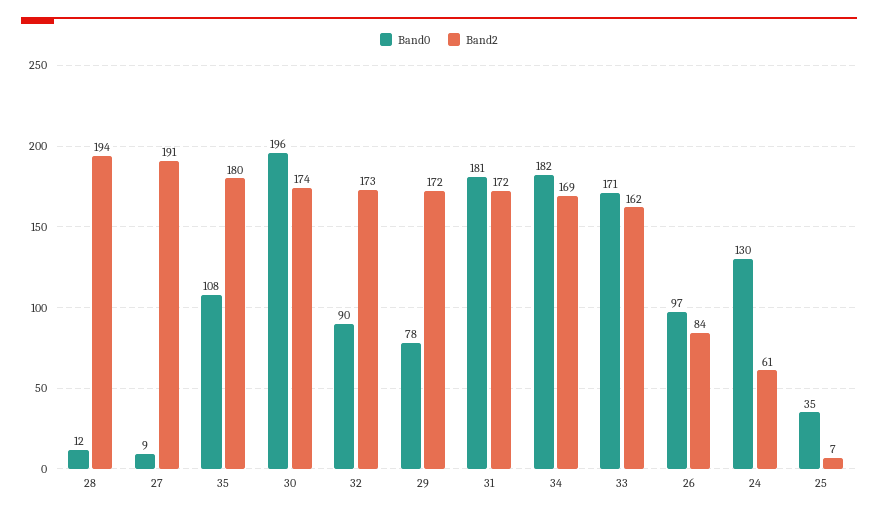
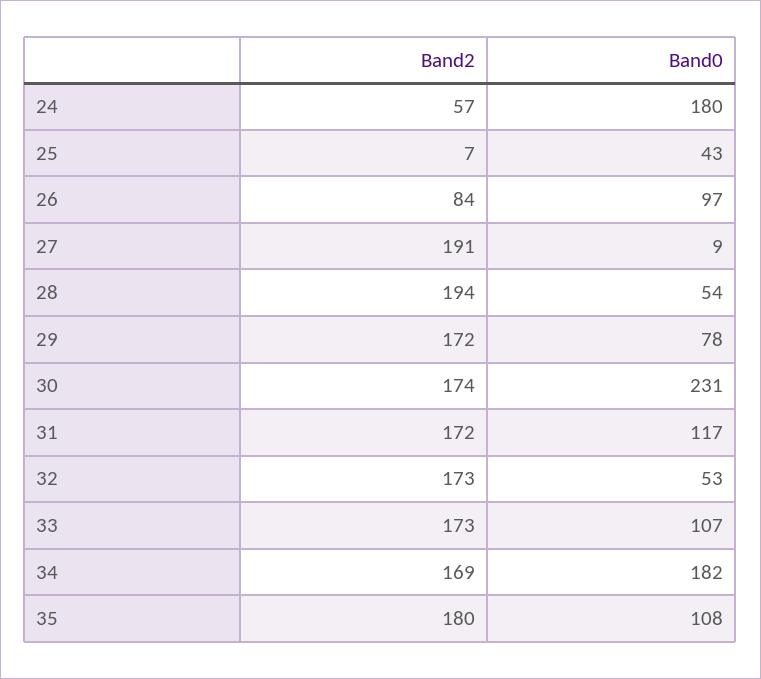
Band0, 28: 12 -> 54
Band0, 30: 196 -> 231
Band0, 32: 90 -> 53
Band0, 31: 181 -> 117
Band0, 33: 171 -> 107
Band2, 33: 162 -> 173
Band0, 24: 130 -> 180
Band2, 24: 61 -> 57
Band0, 25: 35 -> 43

